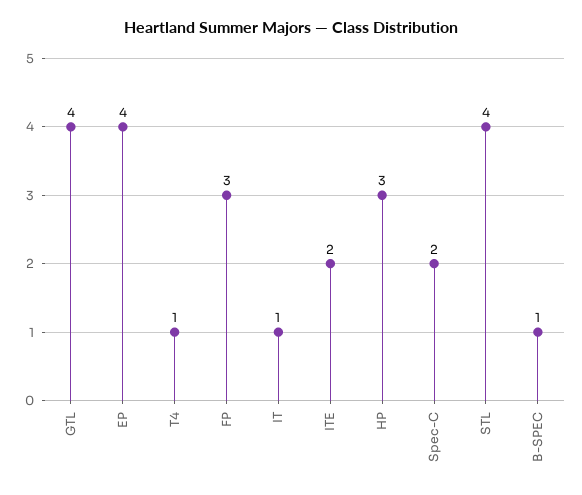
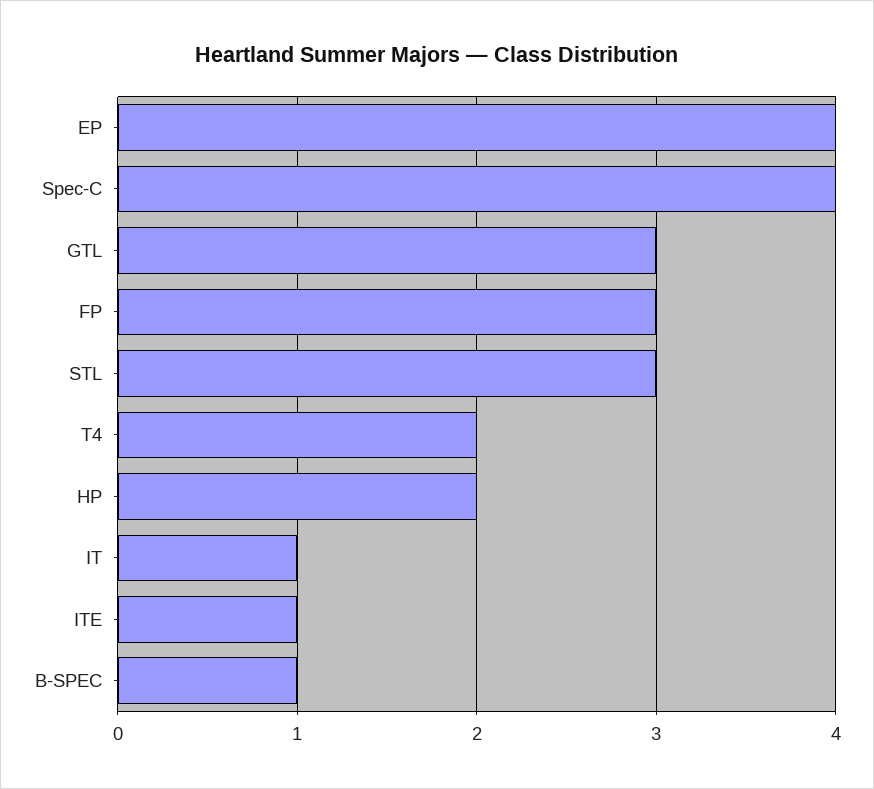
GTL: 4 -> 3
T4: 1 -> 2
ITE: 2 -> 1
HP: 3 -> 2
Spec-C: 2 -> 4
STL: 4 -> 3

